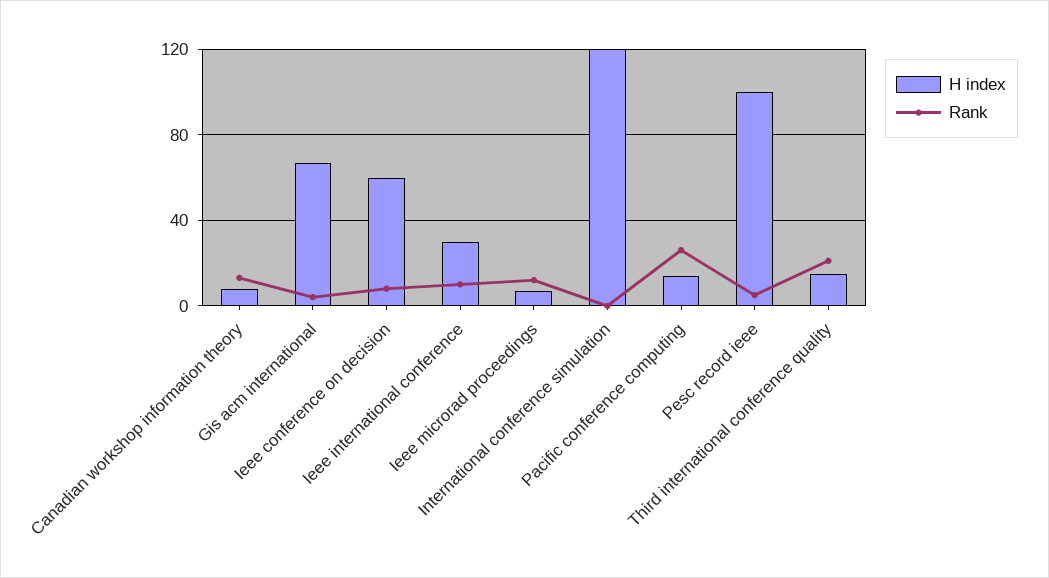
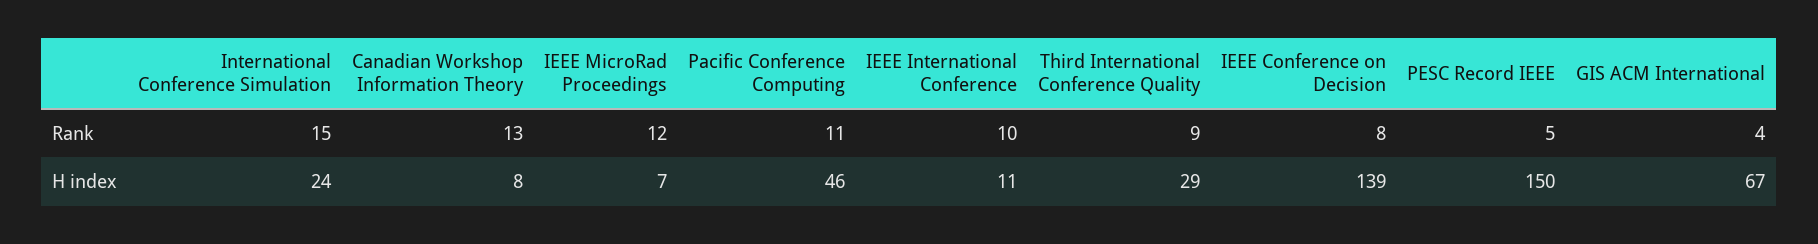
H index, Ieee conference on decision: 60 -> 139
H index, Ieee international conference: 30 -> 11
H index, International conference simulation: 120 -> 24
Rank, International conference simulation: 0 -> 15
H index, Pacific conference computing: 15 -> 46
Rank, Pacific conference computing: 25 -> 11
H index, Pesc record ieee: 100 -> 150
H index, Third international conference quality: 15 -> 29
Rank, Third international conference quality: 20 -> 9

